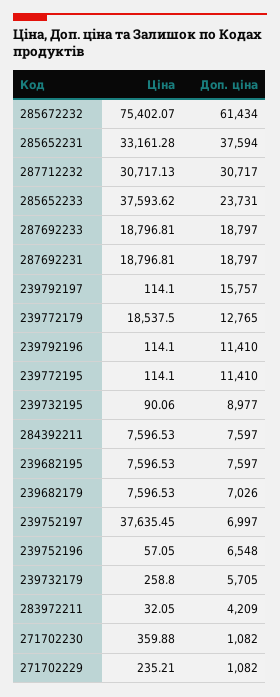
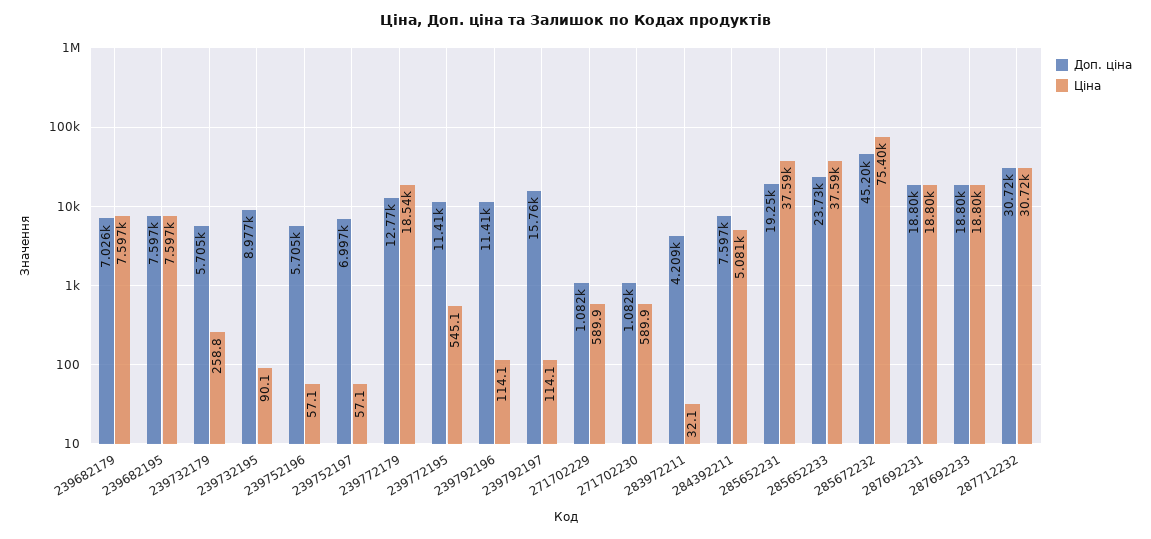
Доп. ціна, 285672232: 61434 -> 45200
Ціна, 285652231: 33161.28 -> 37590
Доп. ціна, 285652231: 37594 -> 19250
Ціна, 239772195: 114.1 -> 545.1
Ціна, 284392211: 7596.53 -> 5081
Ціна, 239752197: 37635.45 -> 57.1
Доп. ціна, 239752196: 6548 -> 5705
Ціна, 271702230: 359.88 -> 589.9
Ціна, 271702229: 235.21 -> 589.9

